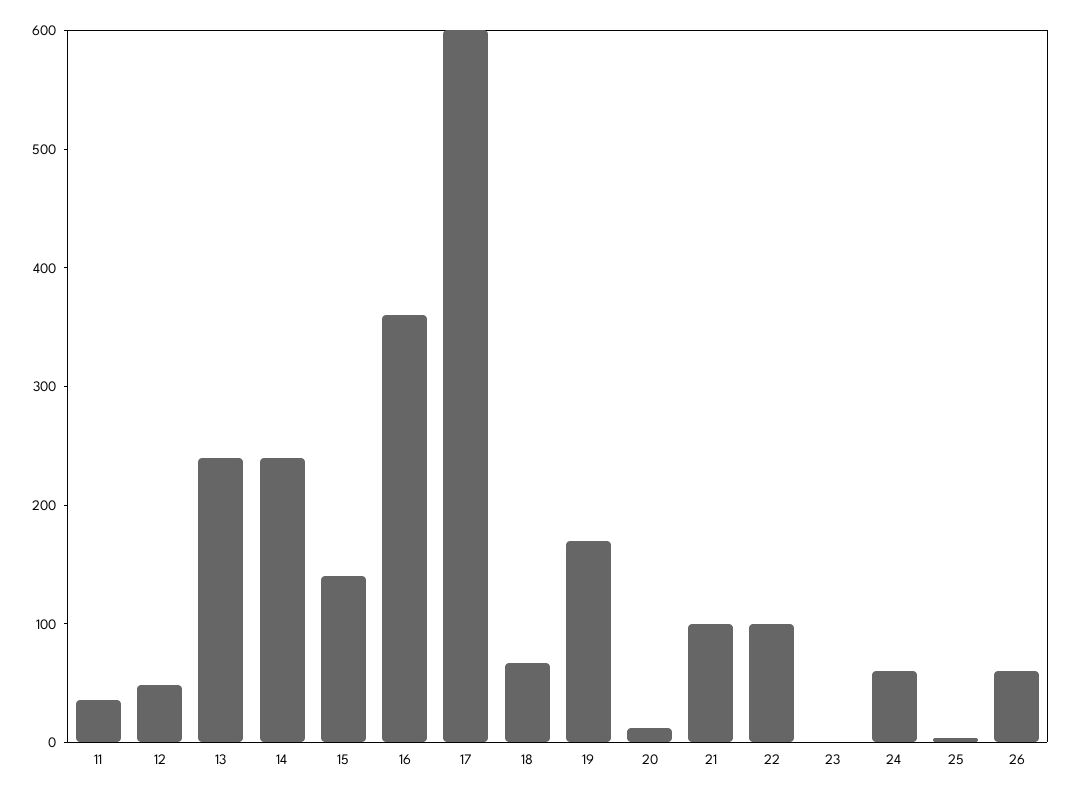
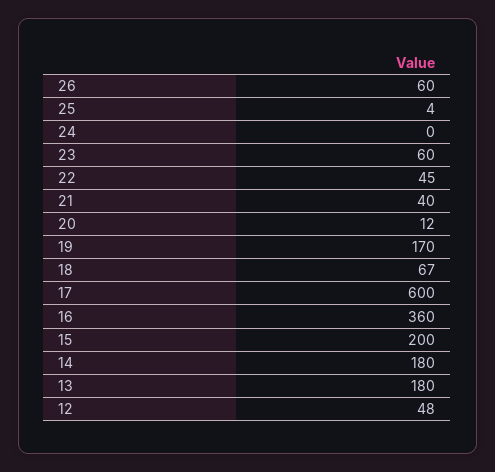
11: 40 -> none
13: 240 -> 180
14: 240 -> 180
15: 140 -> 200
21: 100 -> 40
22: 100 -> 45
23: 0 -> 60
24: 60 -> 0

